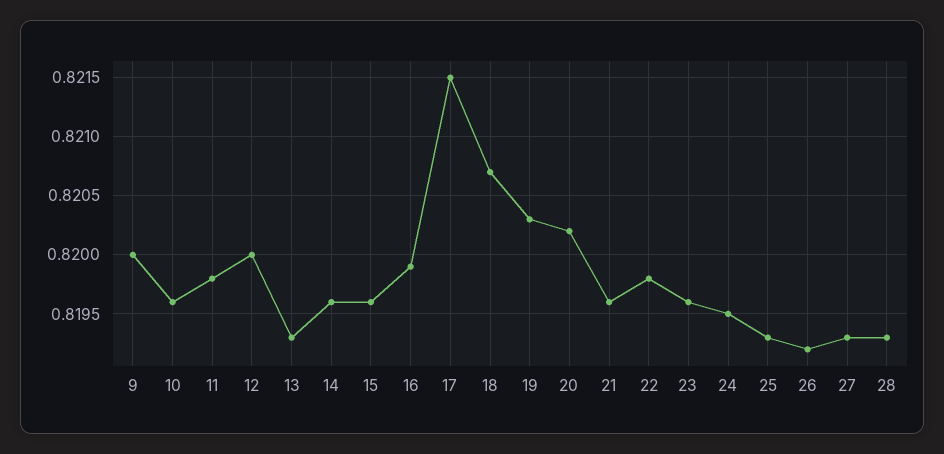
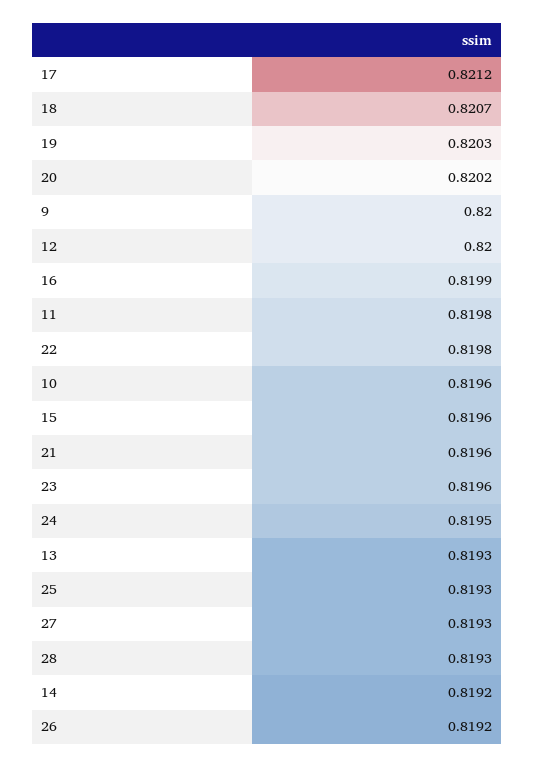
14: 0.8196 -> 0.8192
17: 0.8215 -> 0.8212

